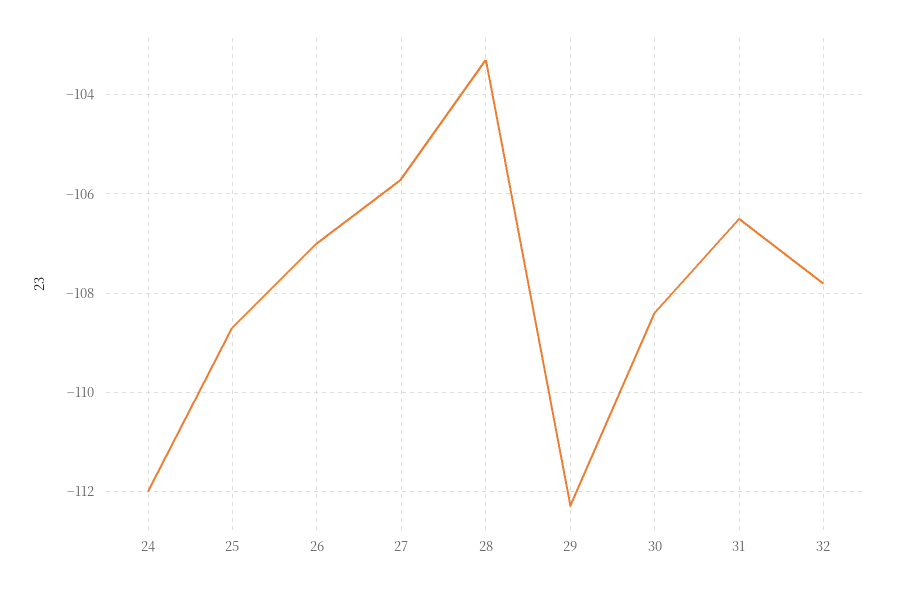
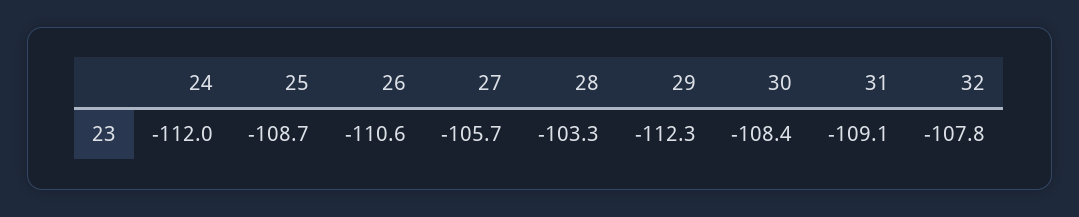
26: -107 -> -110.6
31: -106.5 -> -109.1

